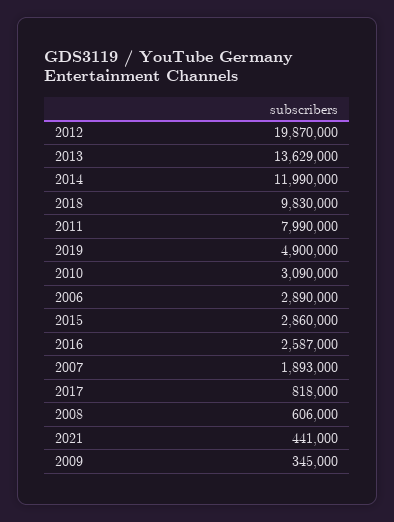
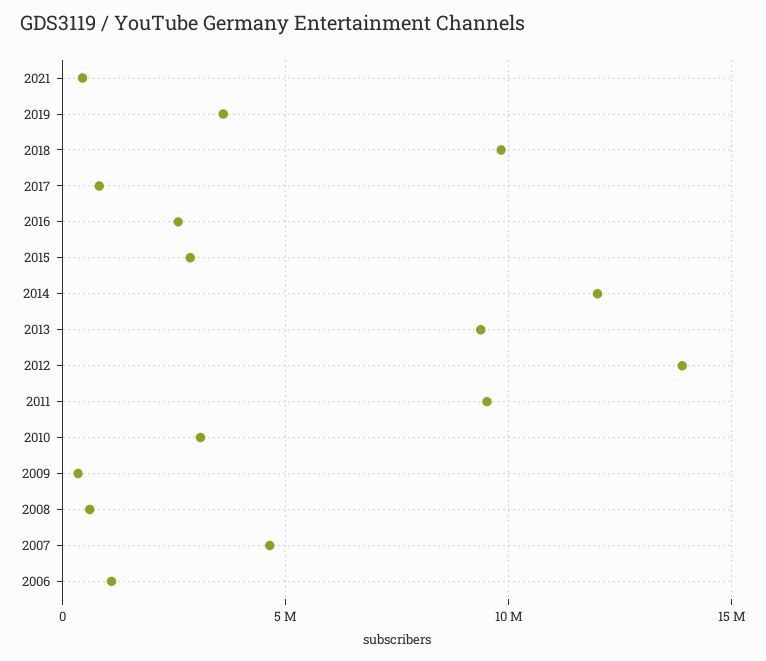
2012: 19870000 -> 14000000
2013: 13629000 -> 9500000
2011: 7990000 -> 9500000
2019: 4900000 -> 3500000
2006: 2890000 -> 1000000
2007: 1893000 -> 4500000

